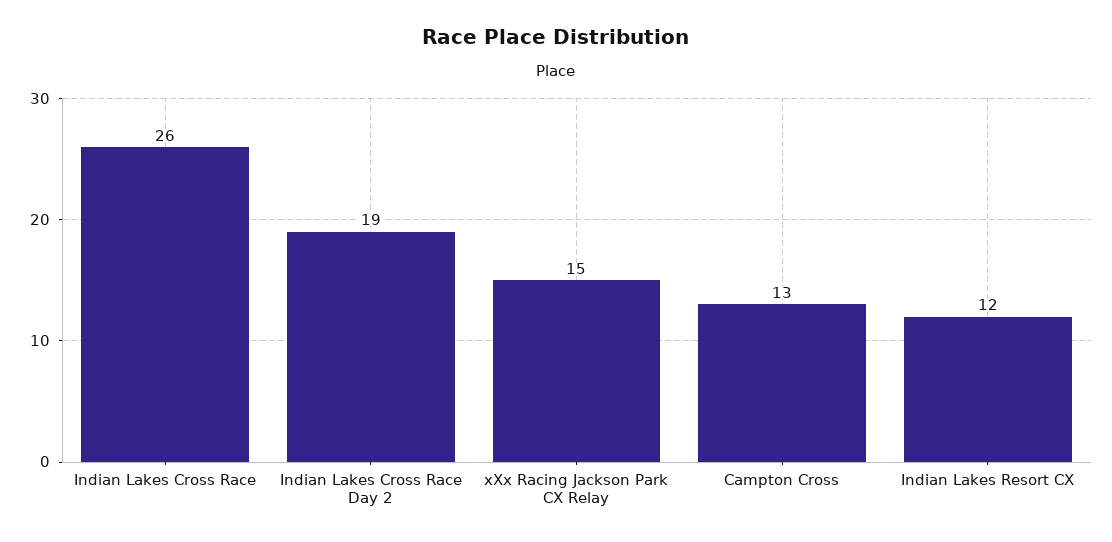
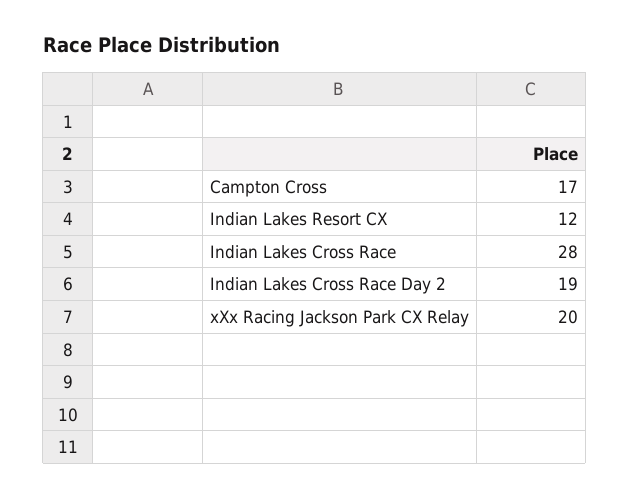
Indian Lakes Cross Race: 26 -> 28
xXx Racing Jackson Park CX Relay: 15 -> 20
Campton Cross: 13 -> 17

